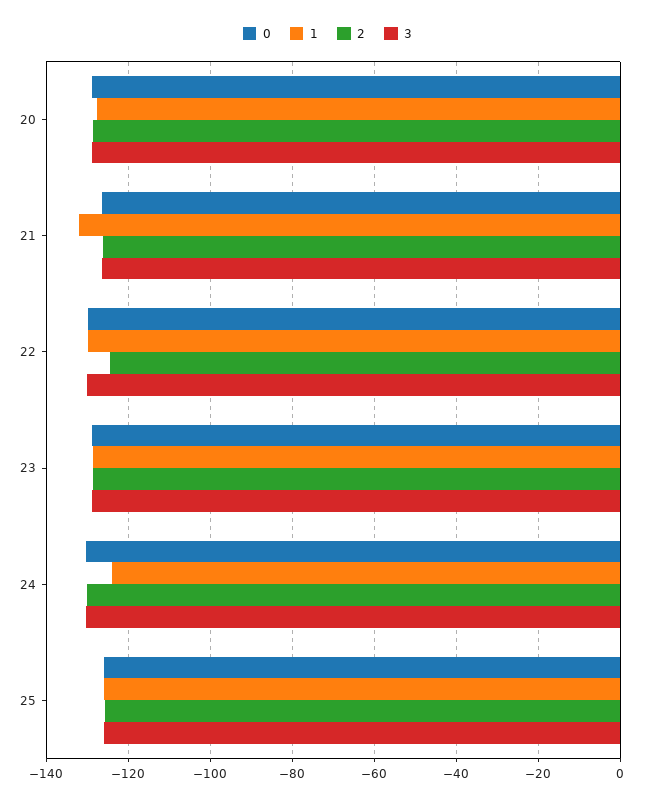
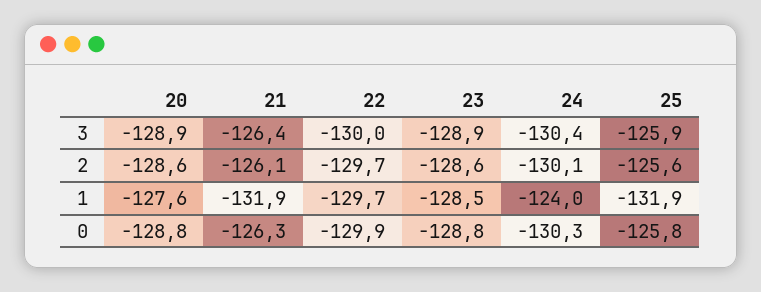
2, 22: -124 -> -129.7
1, 25: -126 -> -131.9

